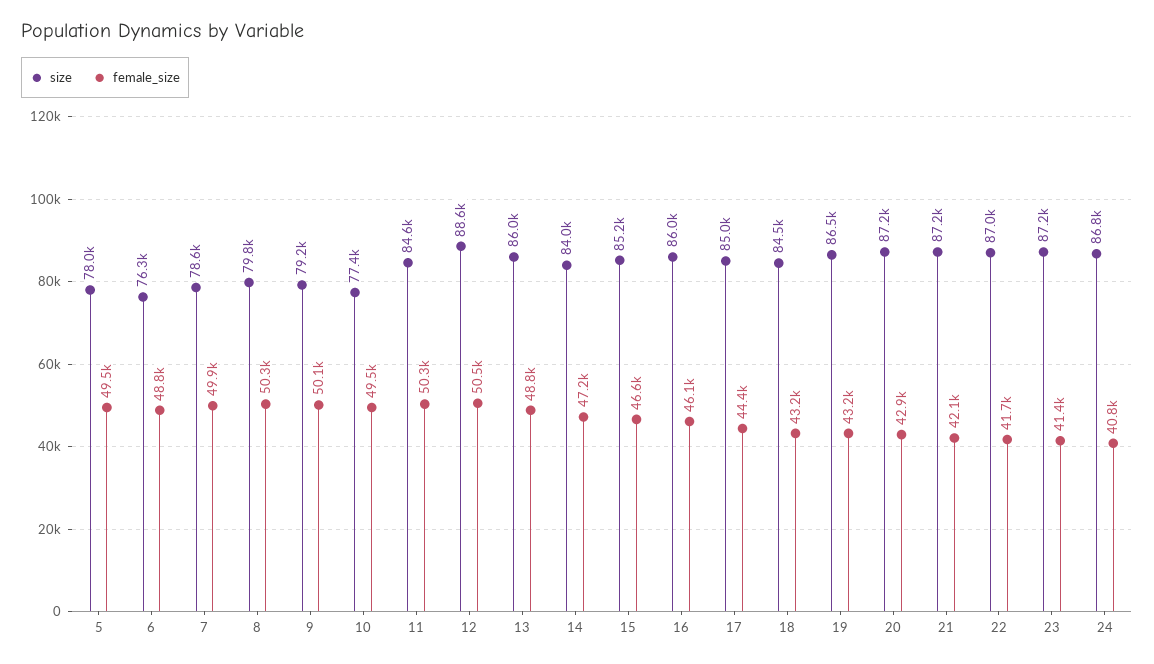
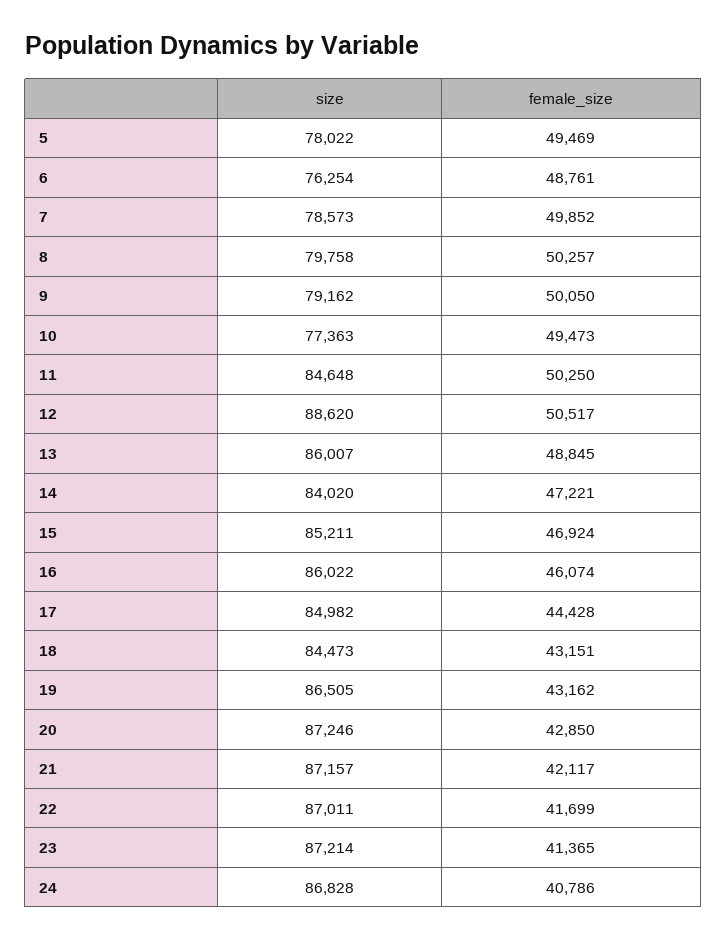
female_size, 15: 46600 -> 46924

